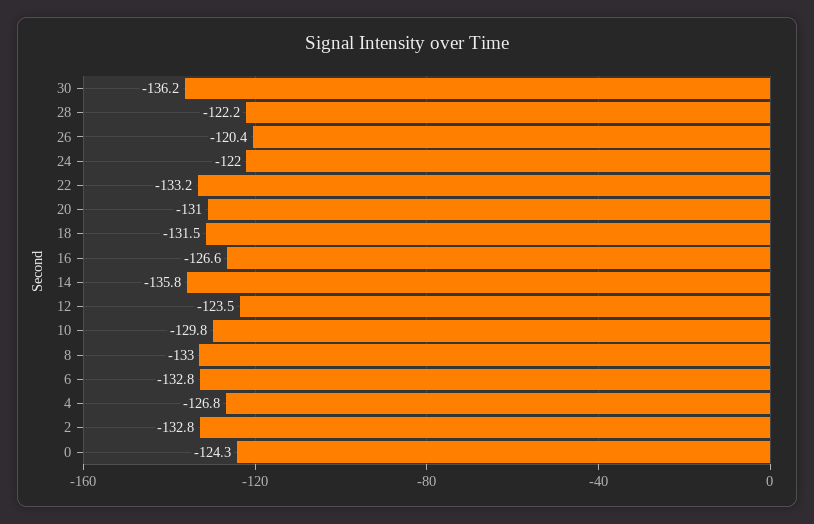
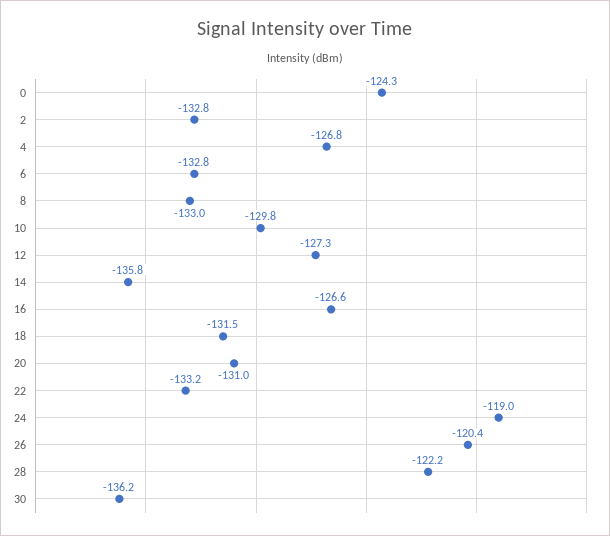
24: -122 -> -119
12: -123.5 -> -127.3

